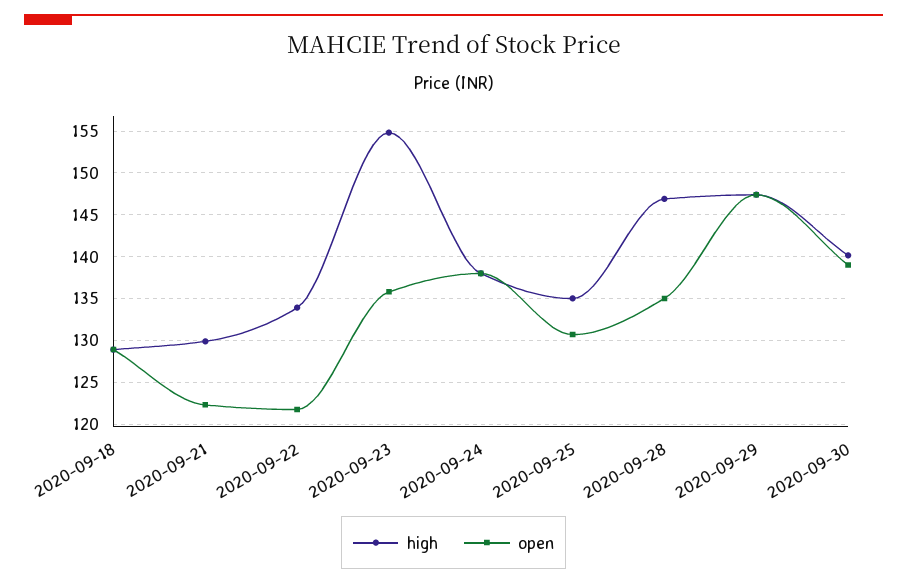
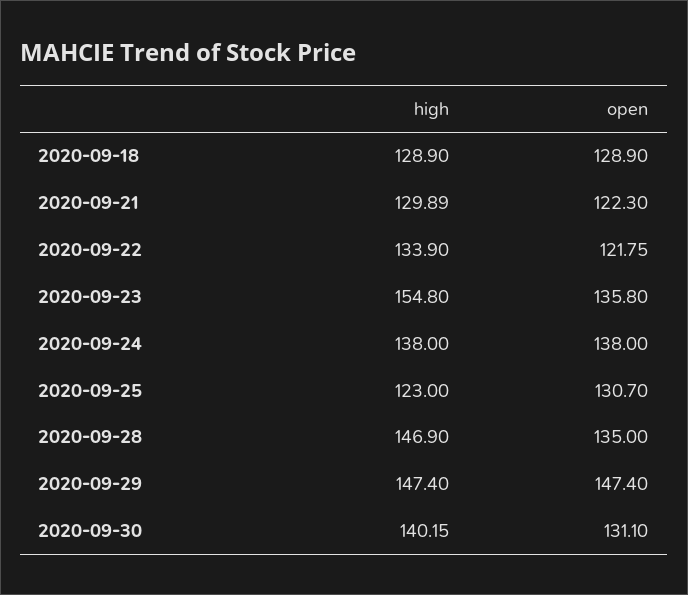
high, 2020-09-25: 135 -> 123
open, 2020-09-30: 139 -> 131.1

